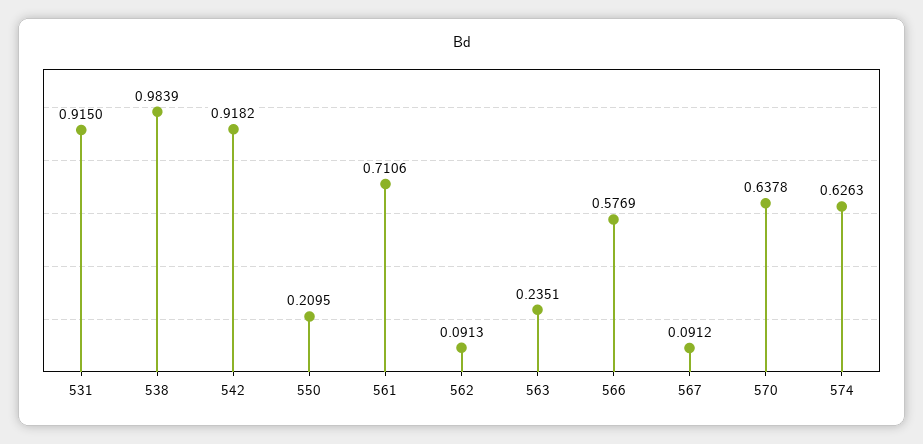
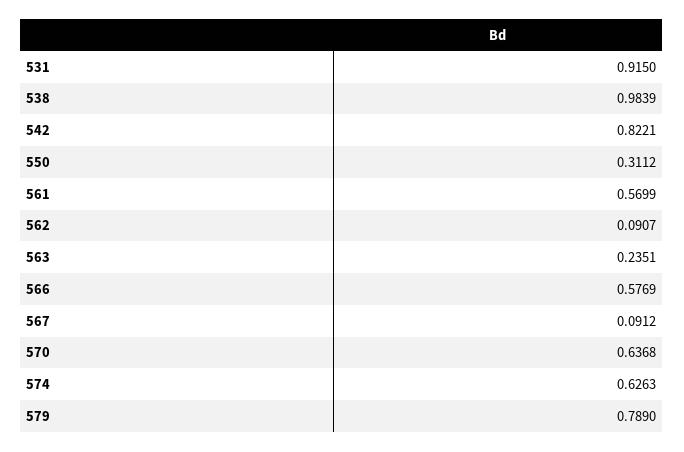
542: 0.9182 -> 0.8221
550: 0.2095 -> 0.3112
561: 0.7106 -> 0.5699
562: 0.0913 -> 0.0907
570: 0.6378 -> 0.6368
579: none -> 0.789

